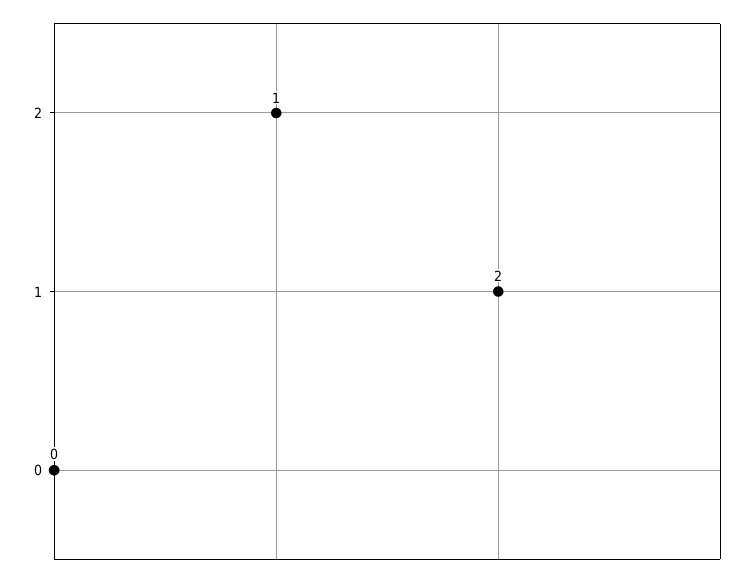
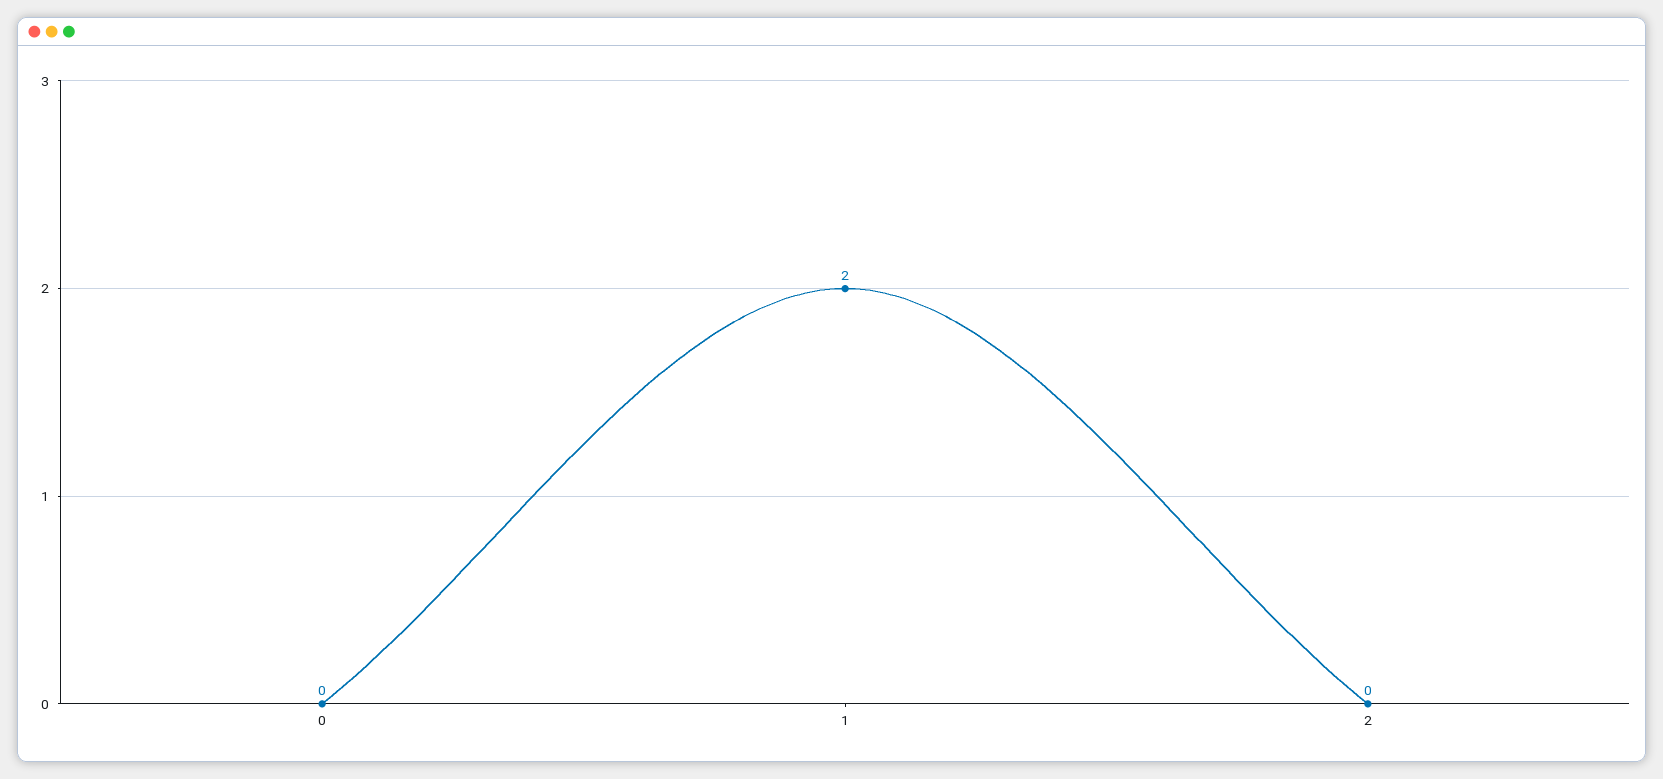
2: 1 -> 0

